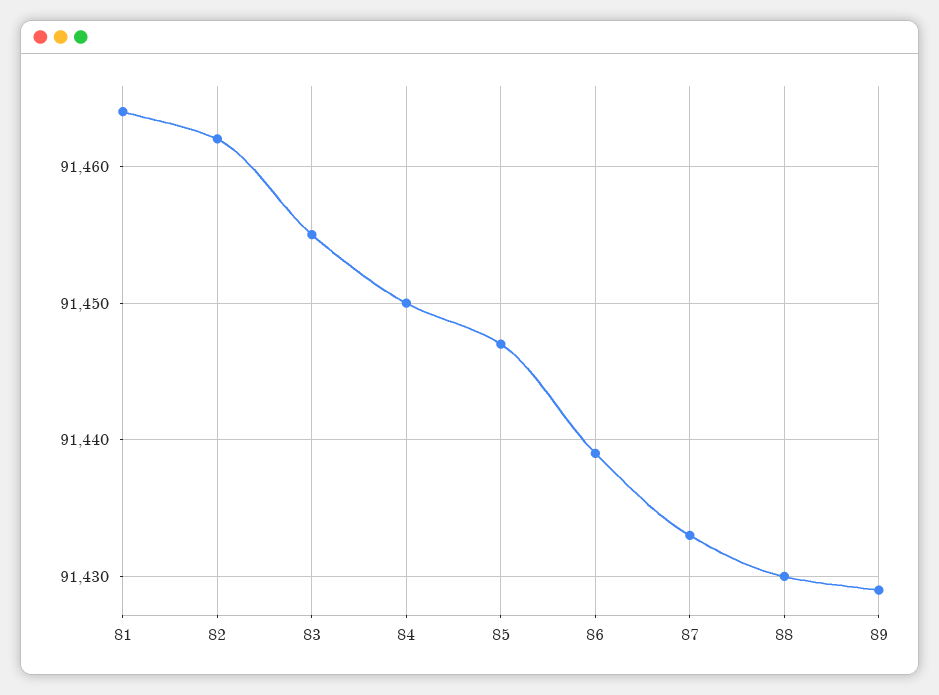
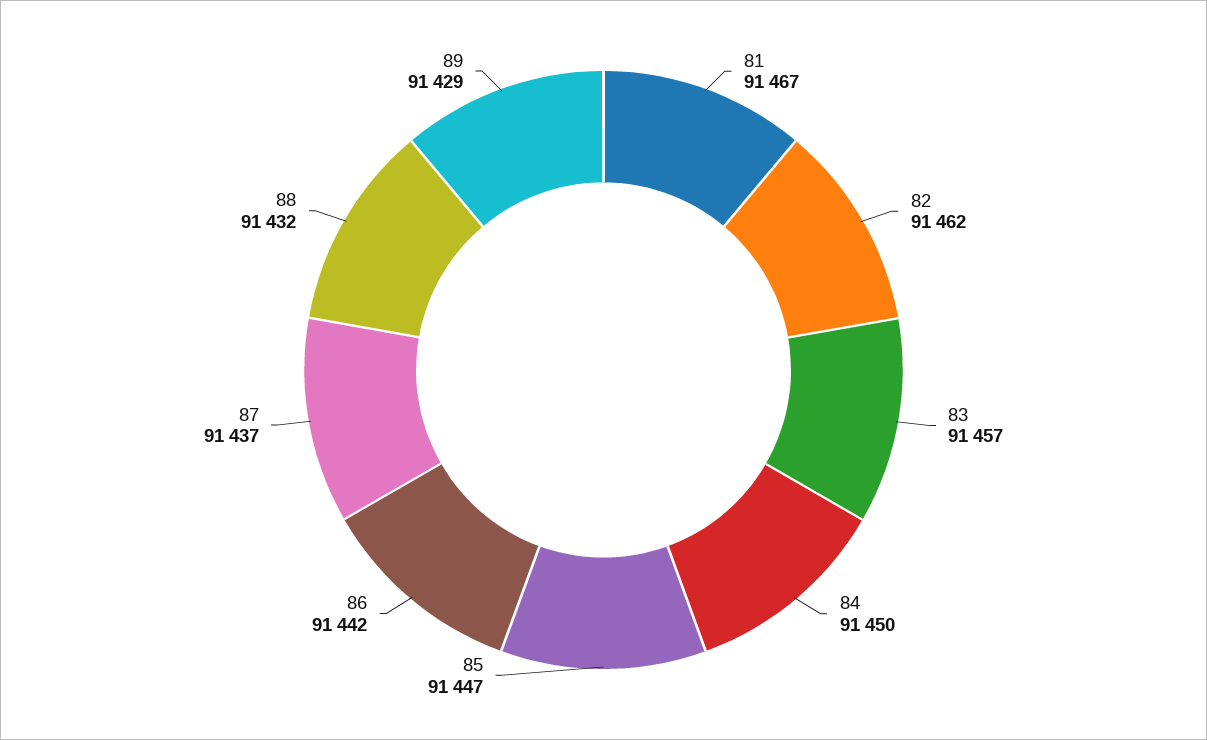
81: 91464 -> 91467
83: 91455 -> 91457
86: 91439 -> 91442
87: 91433 -> 91437
88: 91430 -> 91432

